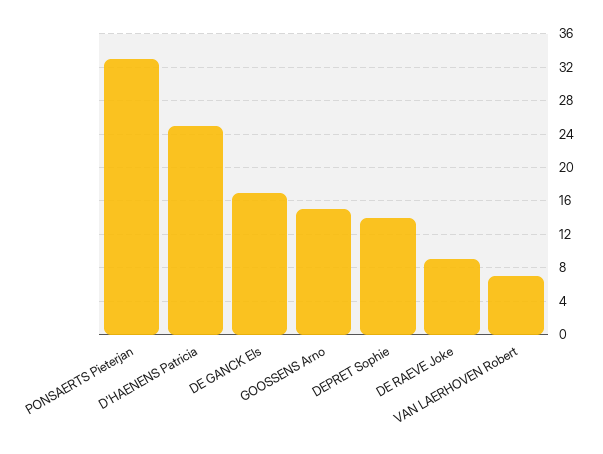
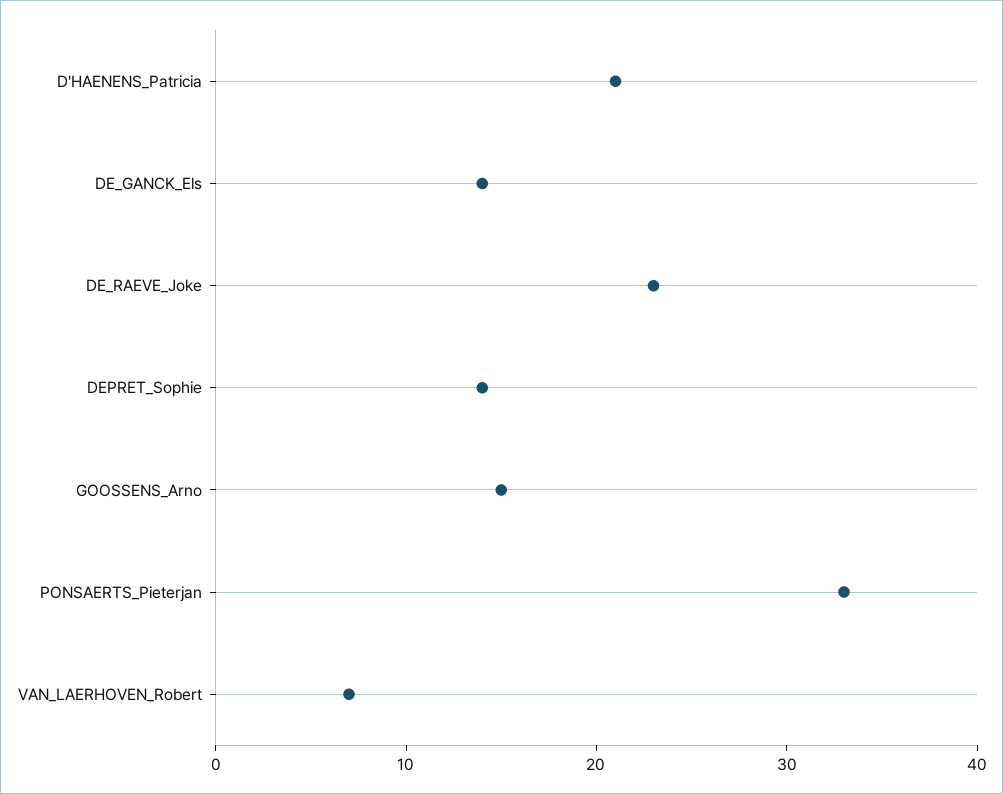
D'HAENENS Patricia: 25 -> 21
DE GANCK Els: 17 -> 14
DE RAEVE Joke: 9 -> 23

